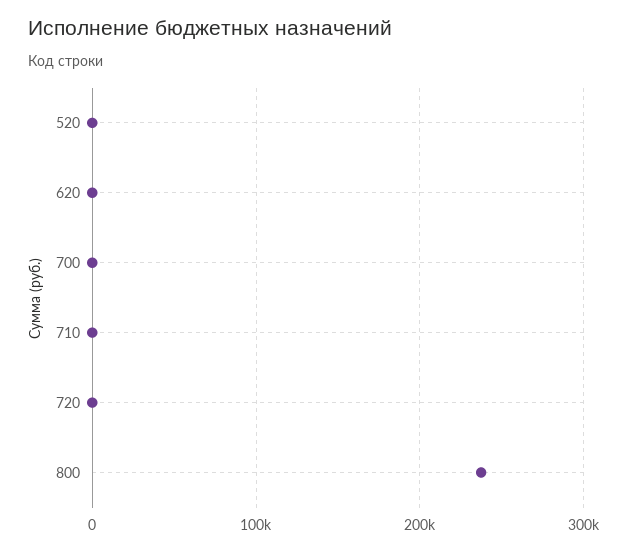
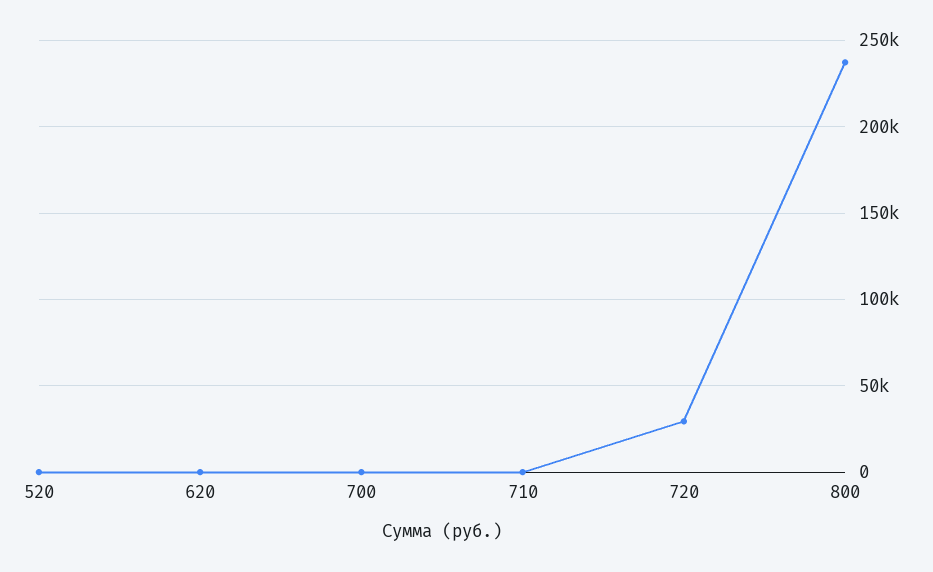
720: 0 -> 30000

